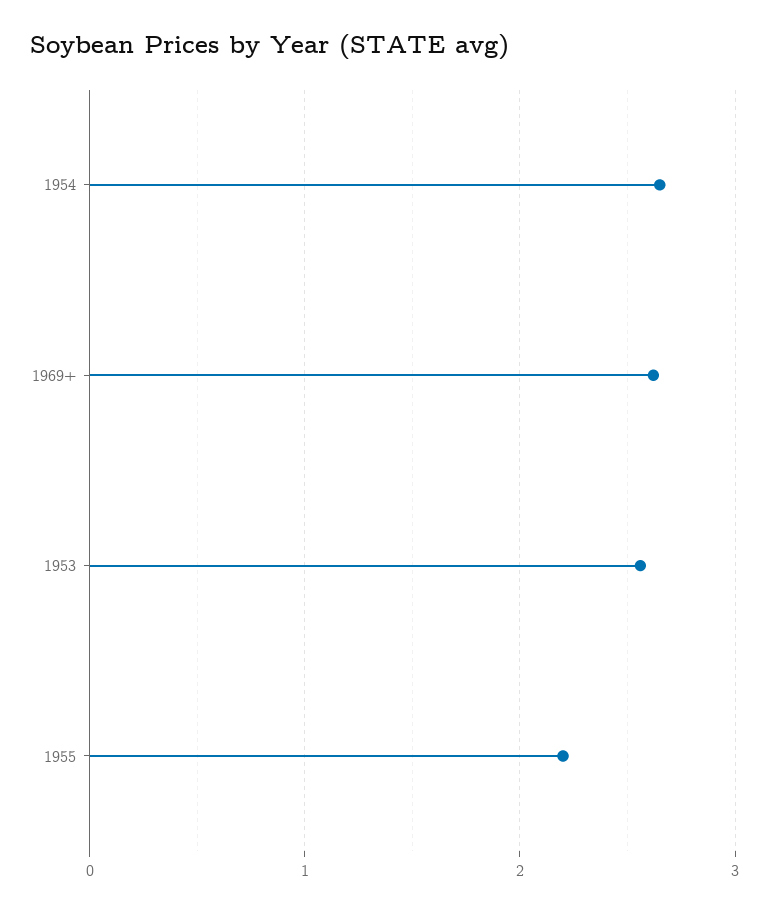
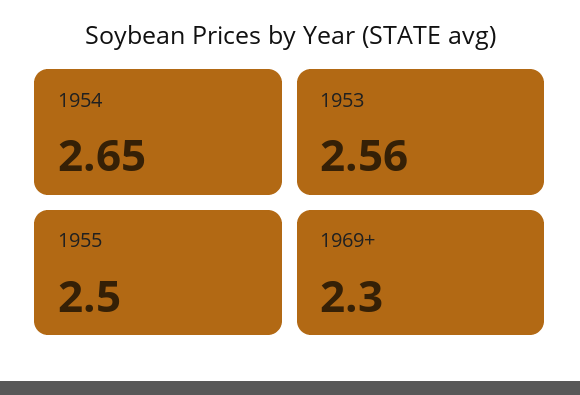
1969+: 2.6 -> 2.3
1955: 2.2 -> 2.5

